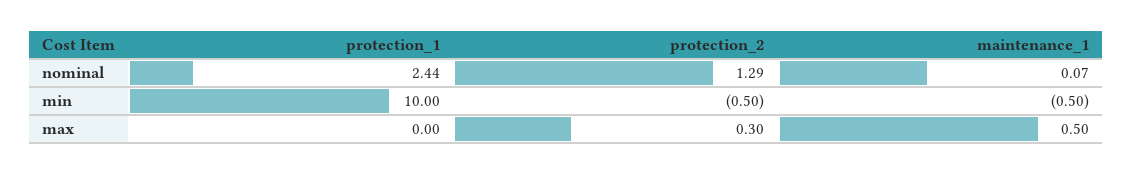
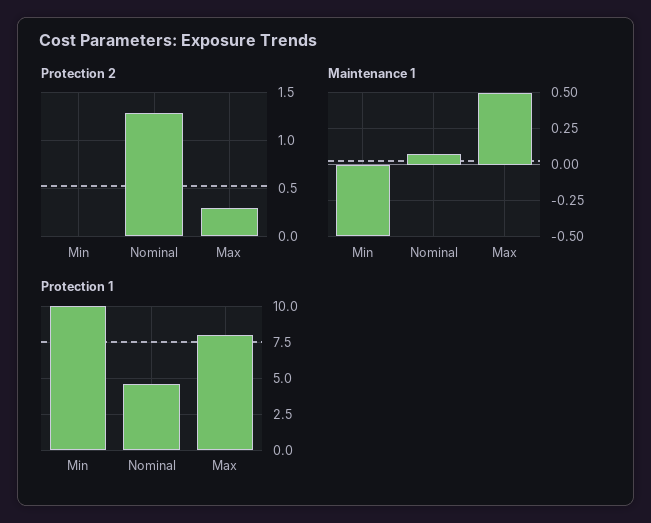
protection_1, nominal: 2.44 -> 4.5
protection_2, min: -0.5 -> 0
protection_1, max: 0 -> 8

